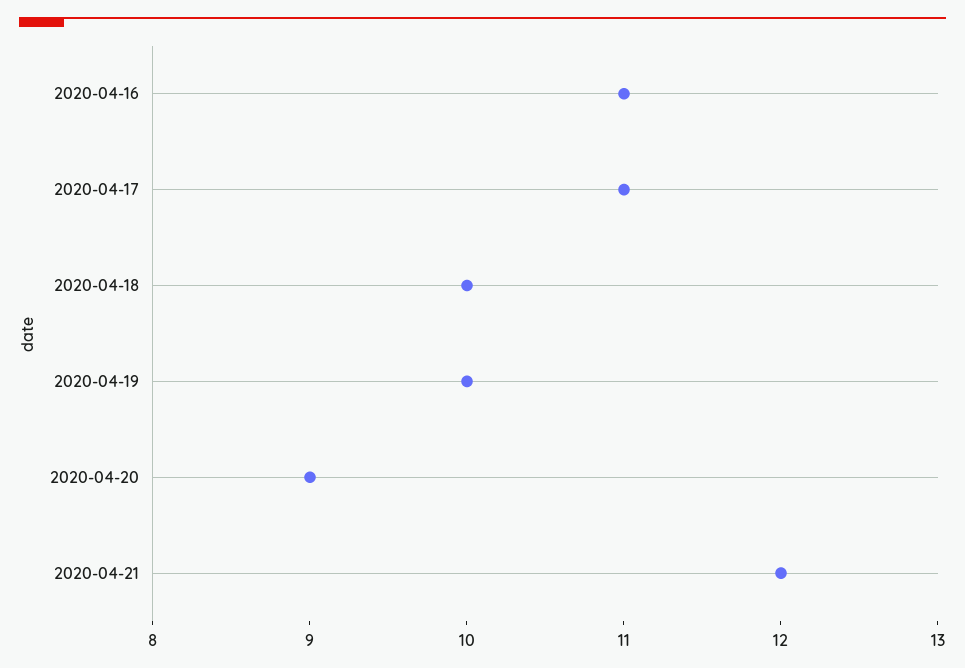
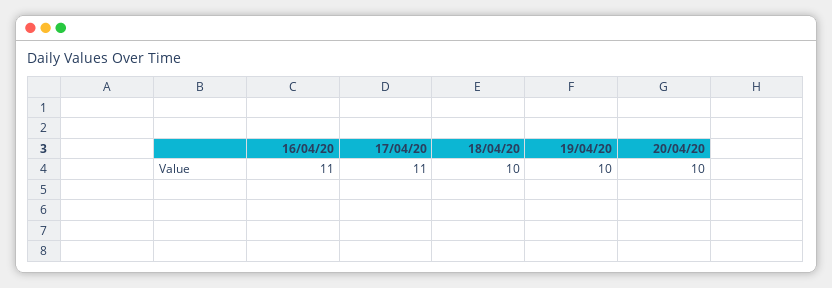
2020-04-20: 9 -> 10
2020-04-21: 12 -> none

